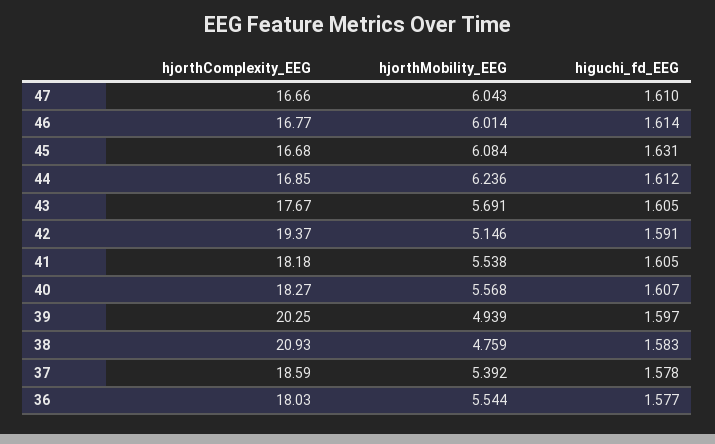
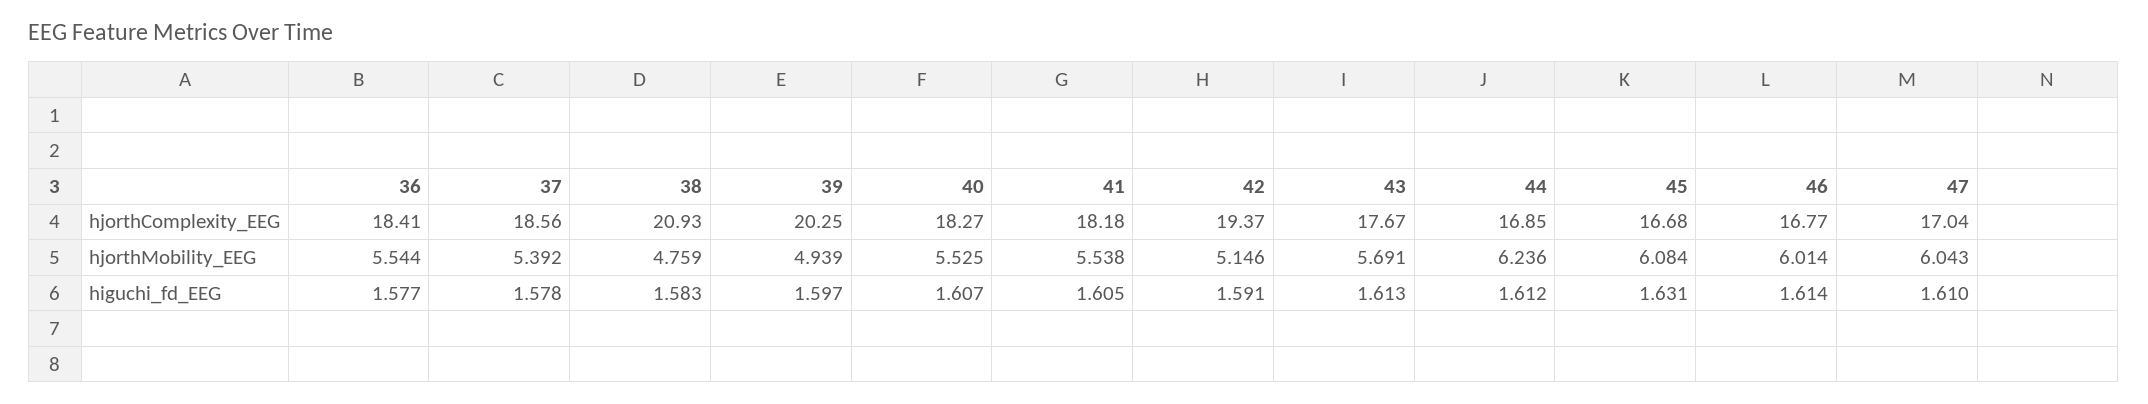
hjorthComplexity_EEG, 47: 16.66 -> 17.04
higuchi_fd_EEG, 43: 1.605 -> 1.613
hjorthMobility_EEG, 40: 5.568 -> 5.525
hjorthComplexity_EEG, 37: 18.59 -> 18.56
hjorthComplexity_EEG, 36: 18.03 -> 18.41

